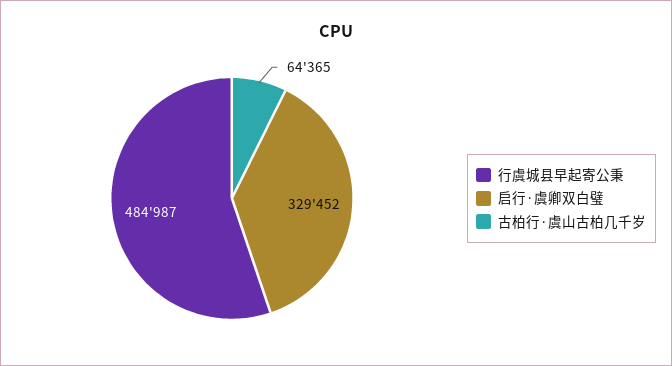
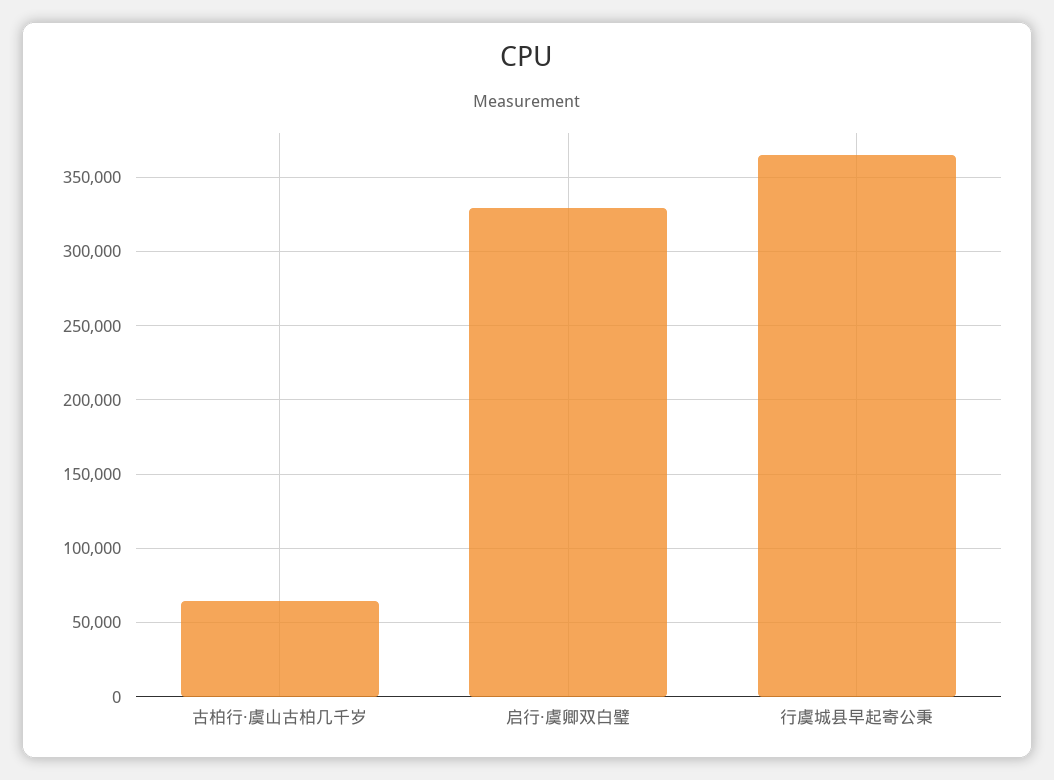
行虞城县早起寄公秉: 484987 -> 365000

